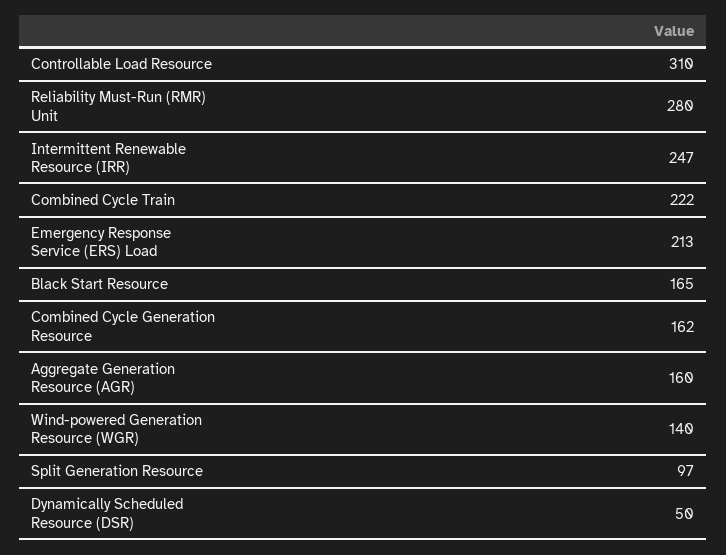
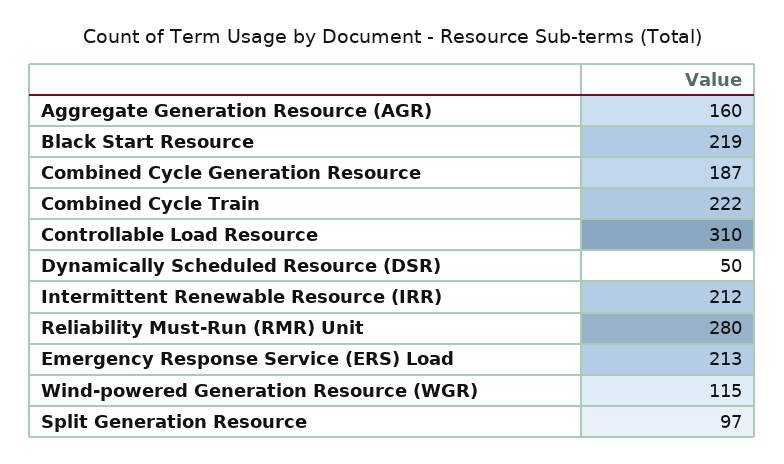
Intermittent Renewable Resource (IRR): 247 -> 212
Black Start Resource: 165 -> 219
Combined Cycle Generation Resource: 162 -> 187
Wind-powered Generation Resource (WGR): 140 -> 115

